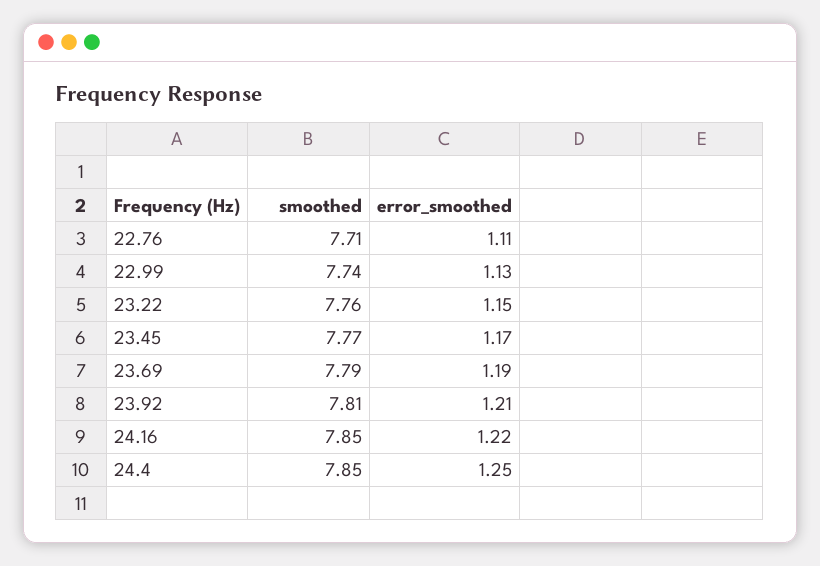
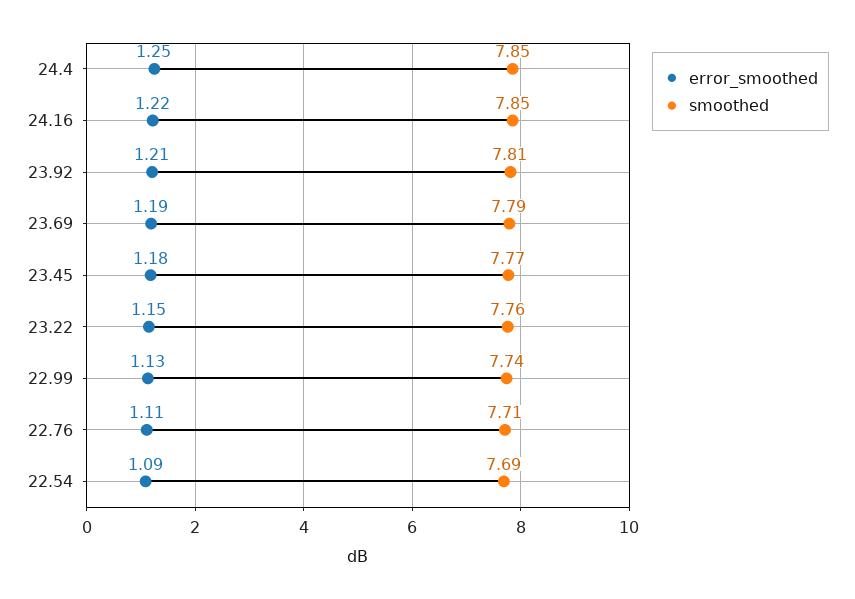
error_smoothed, 23.45: 1.17 -> 1.18
error_smoothed, 22.54: none -> 1.09
smoothed, 22.54: none -> 7.69

